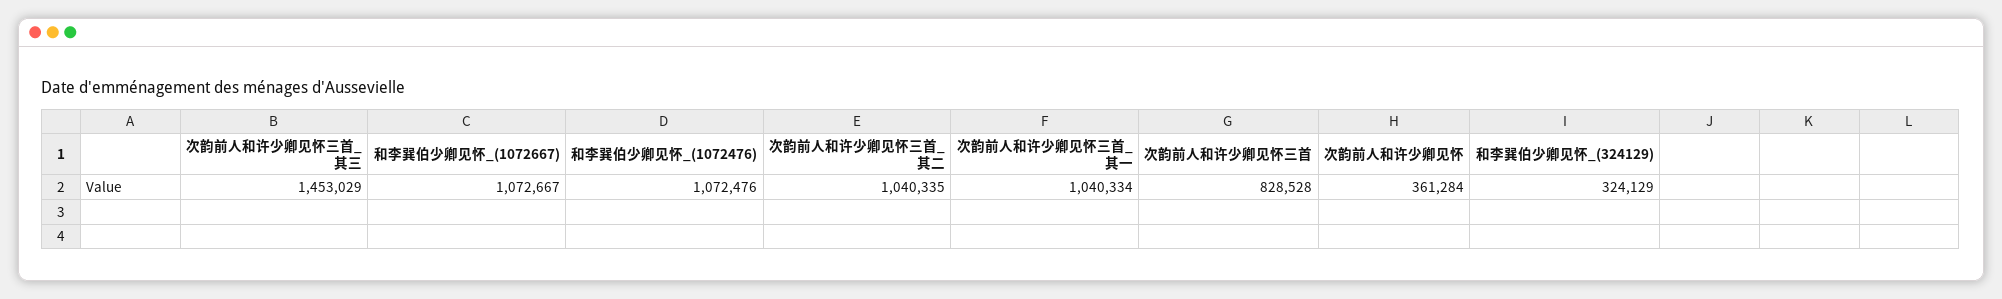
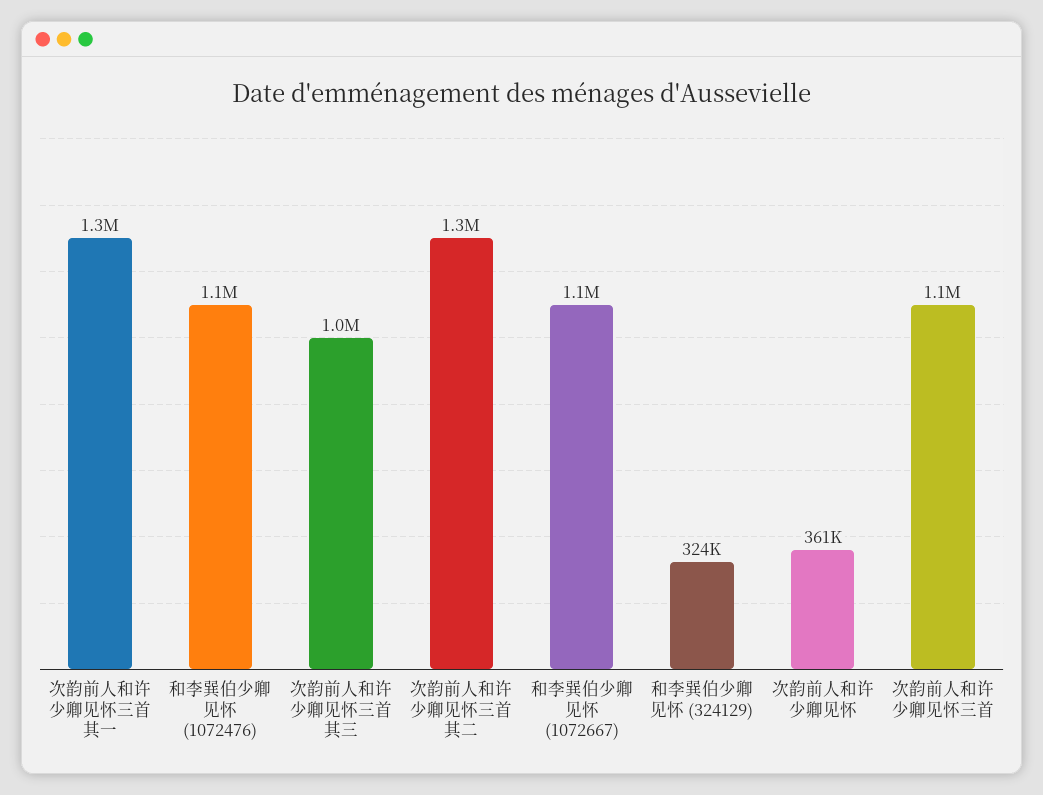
次韵前人和许少卿见怀三首_其三: 1453029 -> 1000000
次韵前人和许少卿见怀三首_其二: 1040335 -> 1300000
次韵前人和许少卿见怀三首_其一: 1040334 -> 1300000
次韵前人和许少卿见怀三首: 828528 -> 1100000

